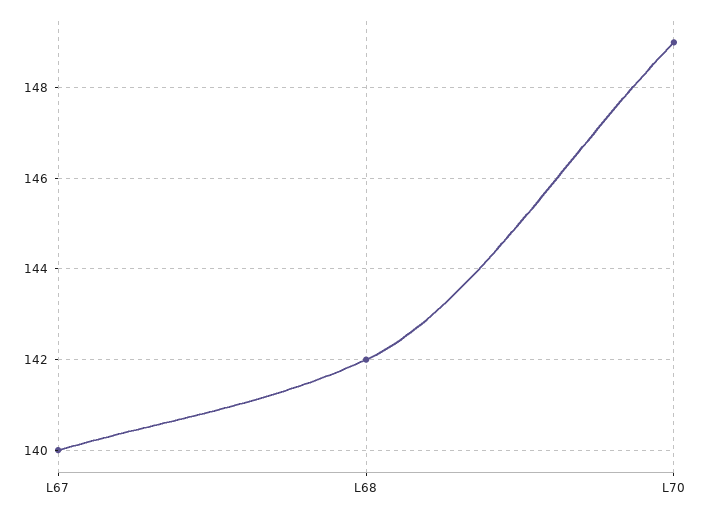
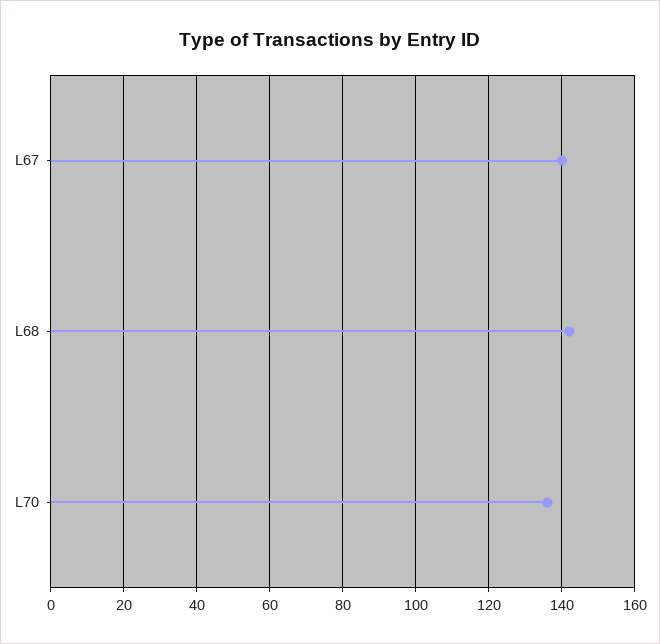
L70: 149 -> 135

